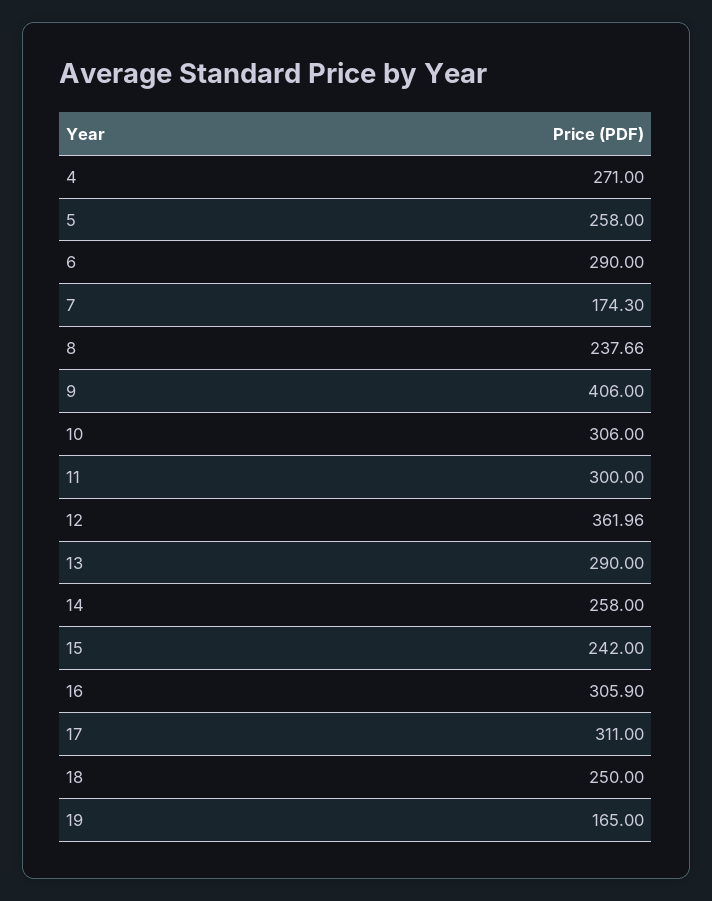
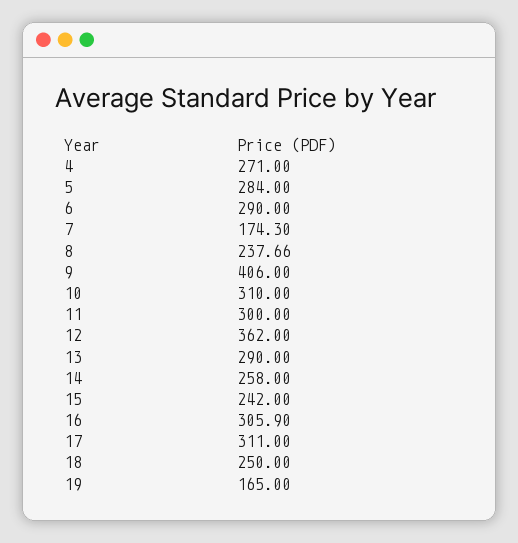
5: 258 -> 284
10: 306 -> 310
12: 361.96 -> 362

